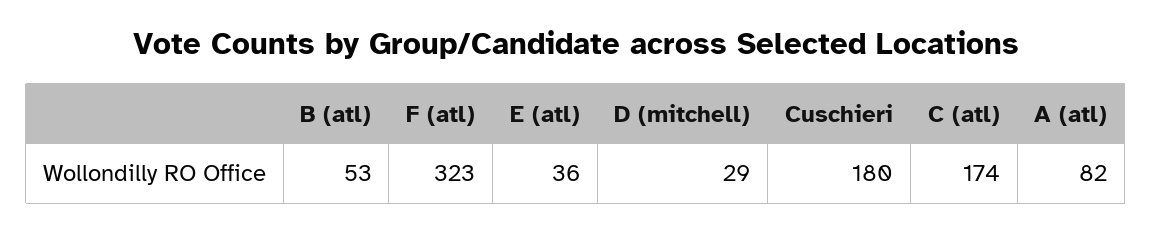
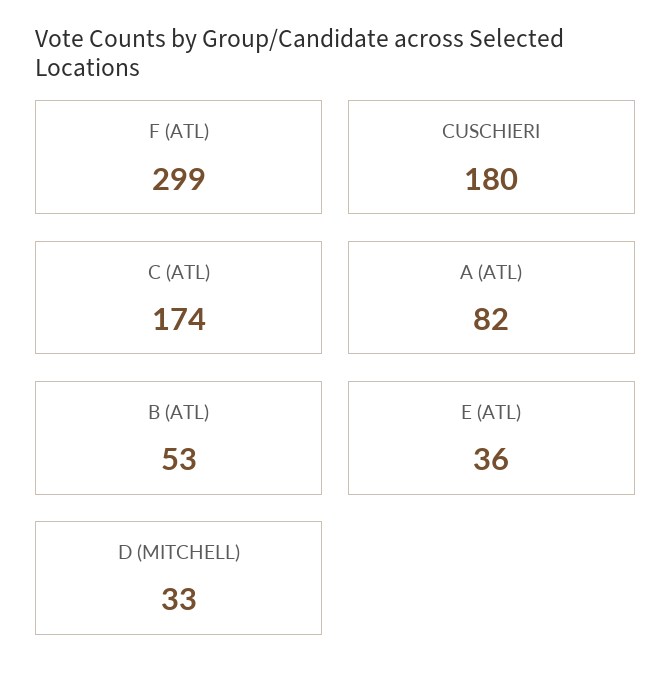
F (atl): 323 -> 299
D (mitchell): 29 -> 33

